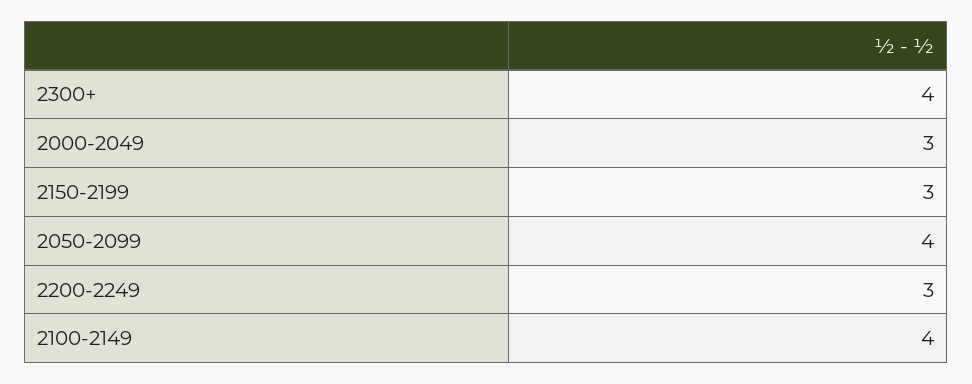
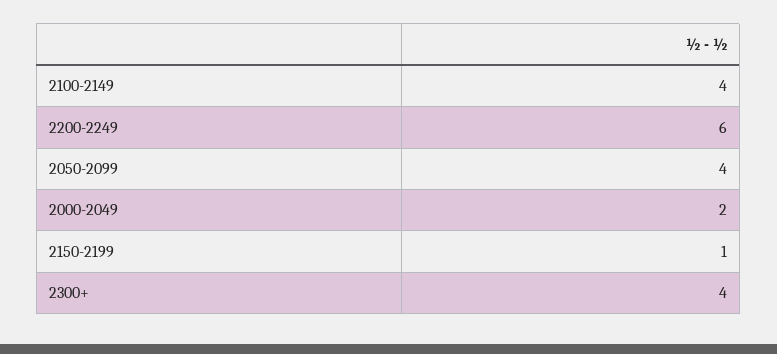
2000-2049: 3 -> 2
2150-2199: 3 -> 1
2200-2249: 3 -> 6

